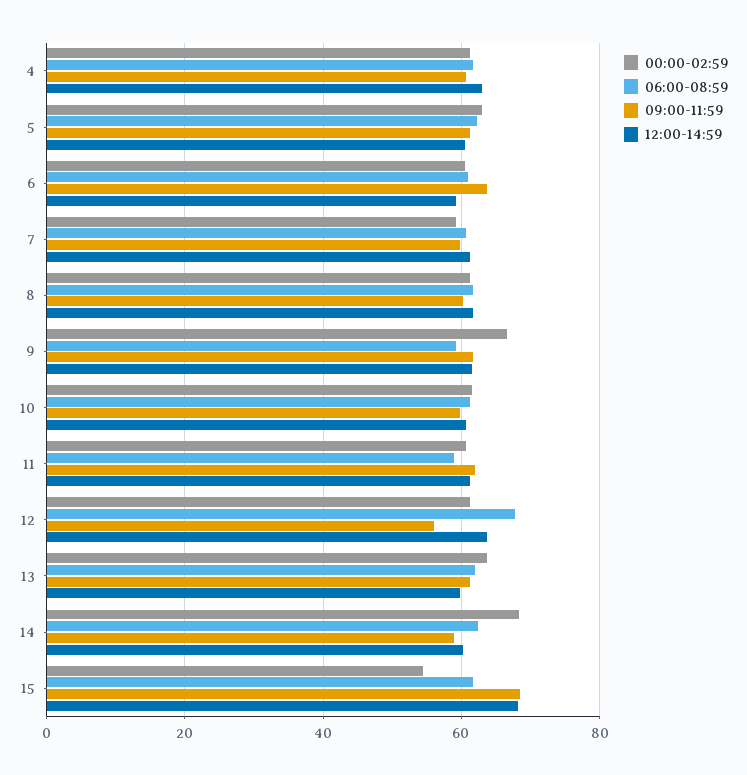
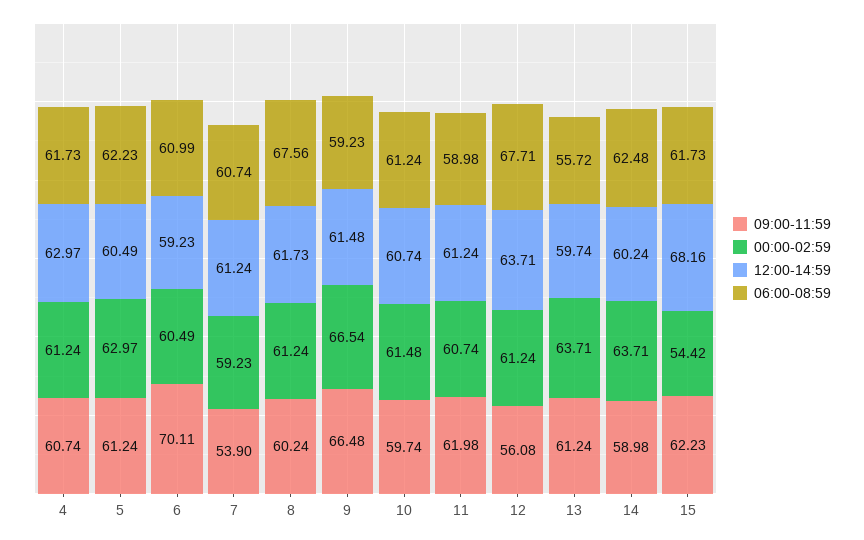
09:00-11:59, 6: 64 -> 70.11
09:00-11:59, 7: 60 -> 53.9
06:00-08:59, 8: 62 -> 67.56
09:00-11:59, 9: 62 -> 66.48
06:00-08:59, 13: 62 -> 55.72
00:00-02:59, 14: 68 -> 63.71
09:00-11:59, 15: 68 -> 62.23

